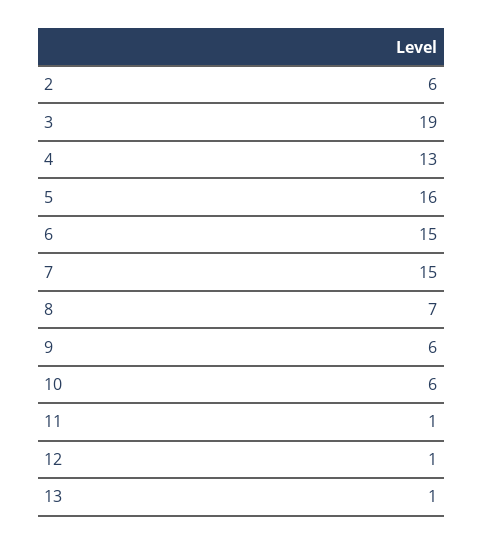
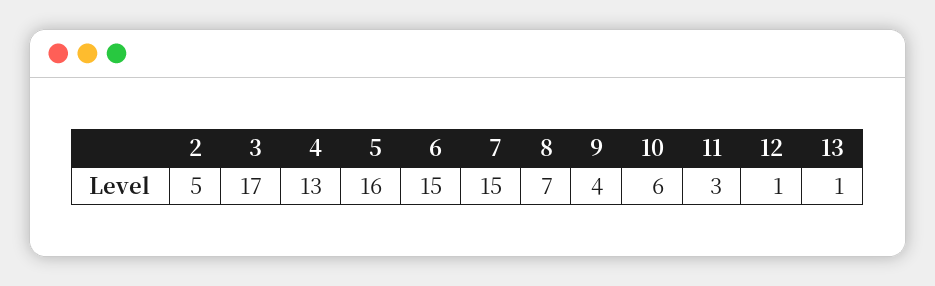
2: 6 -> 5
3: 19 -> 17
9: 6 -> 4
11: 1 -> 3

